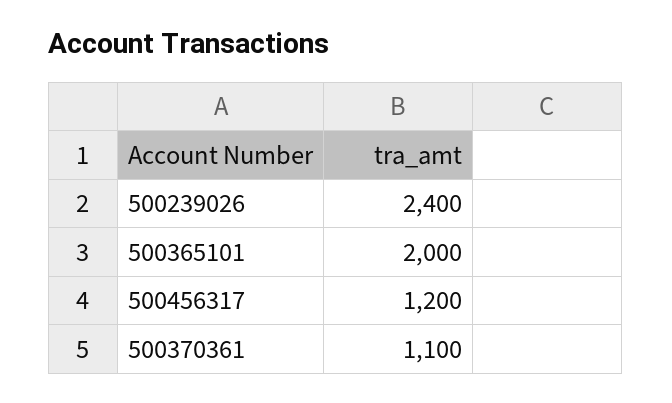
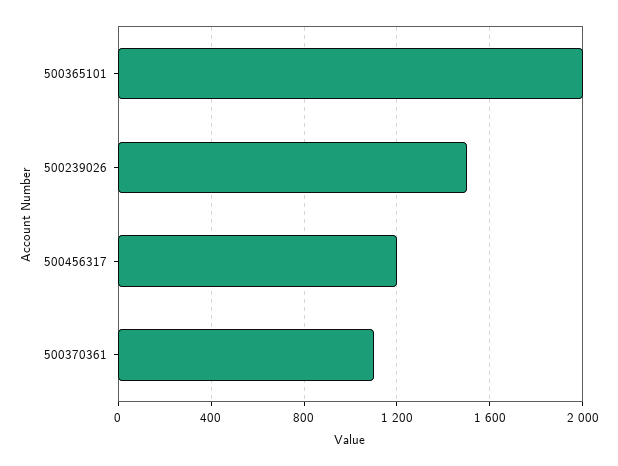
500239026: 2400 -> 1500

